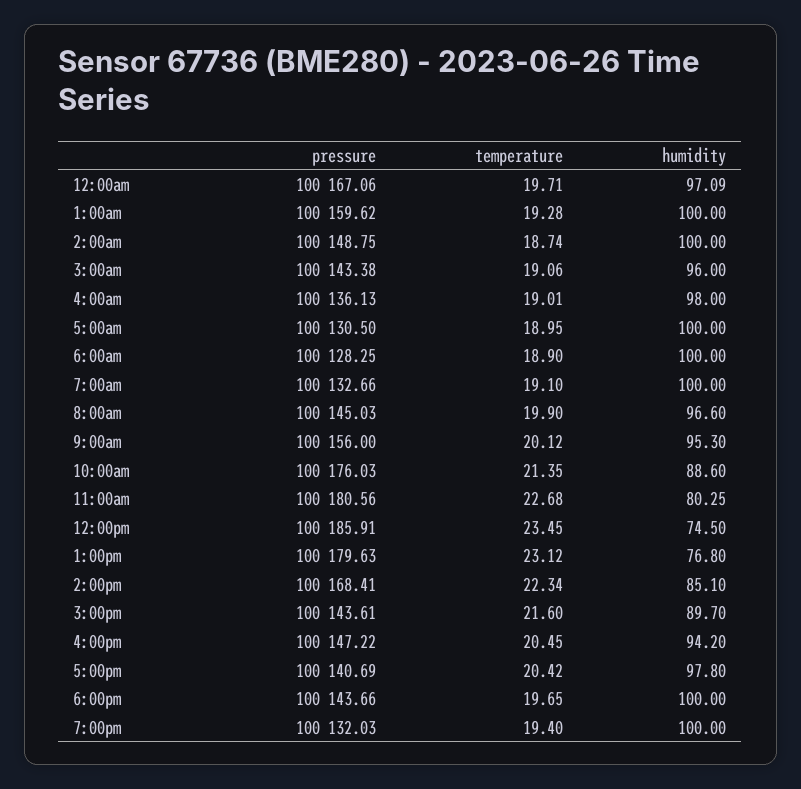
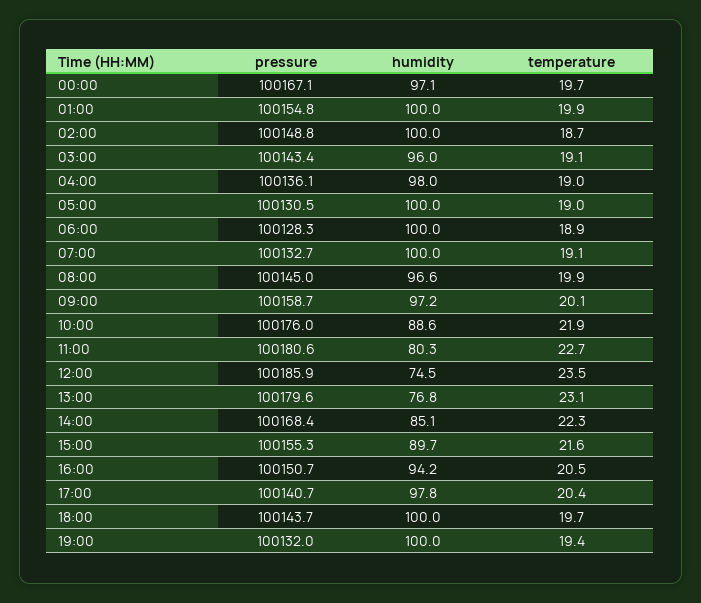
pressure, 1:00am: 100159.62 -> 100154.8
temperature, 1:00am: 19.28 -> 19.9
pressure, 9:00am: 100156 -> 100158.7
humidity, 9:00am: 95.3 -> 97.2
temperature, 10:00am: 21.35 -> 21.9
pressure, 3:00pm: 100143.61 -> 100155.3
pressure, 4:00pm: 100147.22 -> 100150.7

